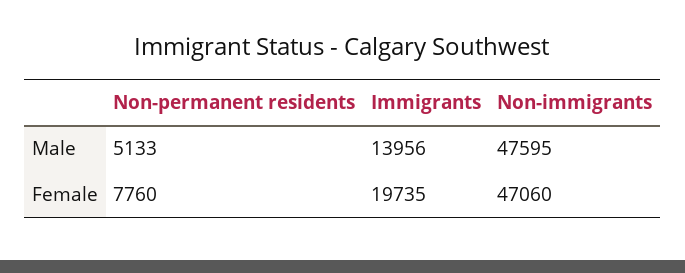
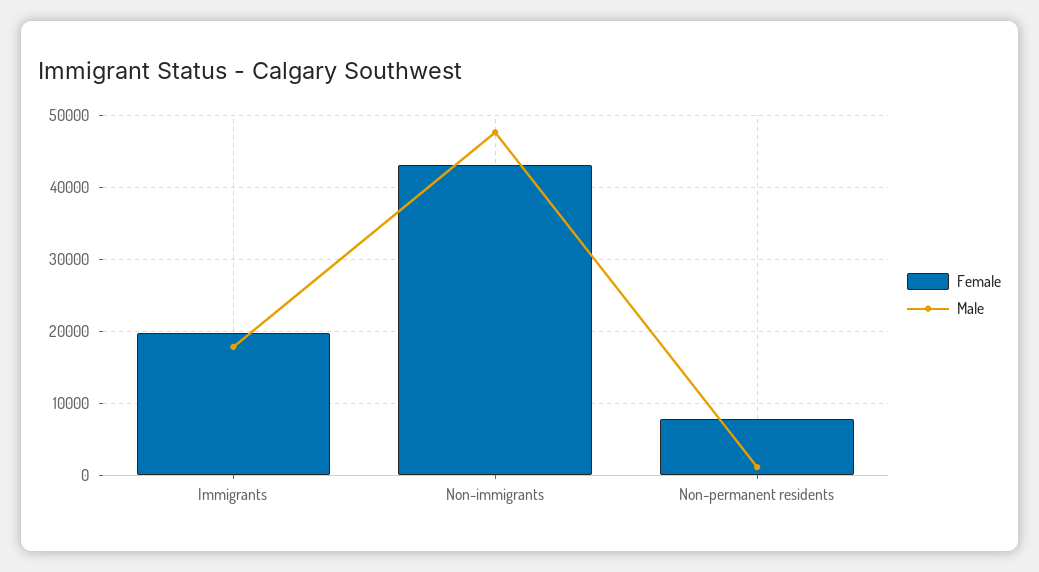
Male, Non-permanent residents: 5133 -> 1000
Male, Immigrants: 13956 -> 18000
Female, Non-immigrants: 47060 -> 43000

